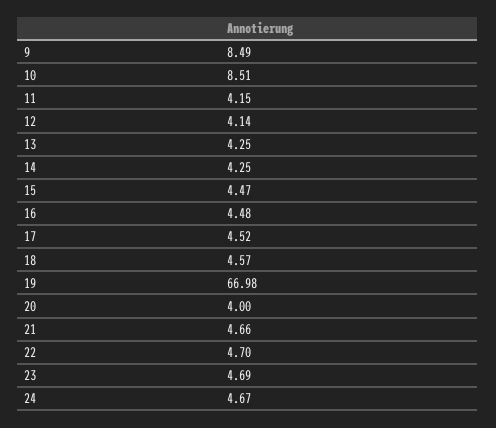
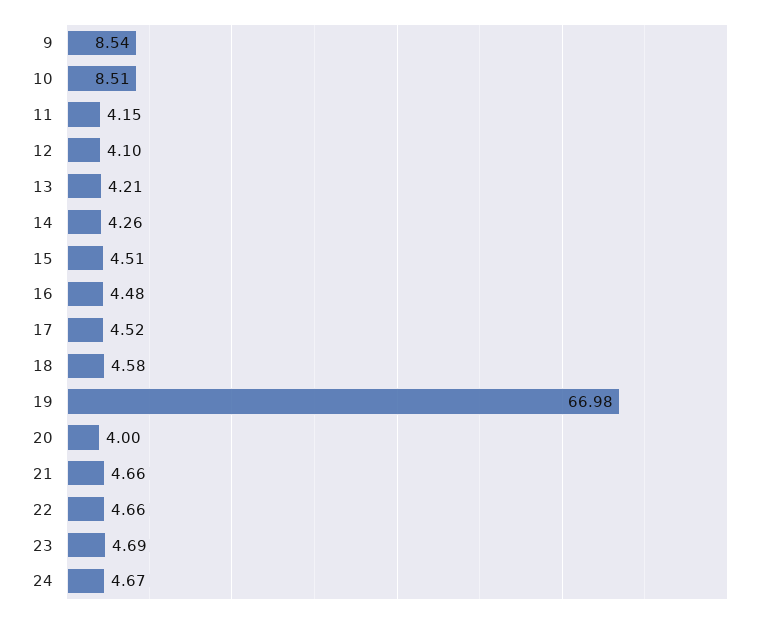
9: 8.49 -> 8.54
12: 4.14 -> 4.1
13: 4.25 -> 4.21
14: 4.25 -> 4.26
15: 4.47 -> 4.51
18: 4.57 -> 4.58
22: 4.7 -> 4.66

